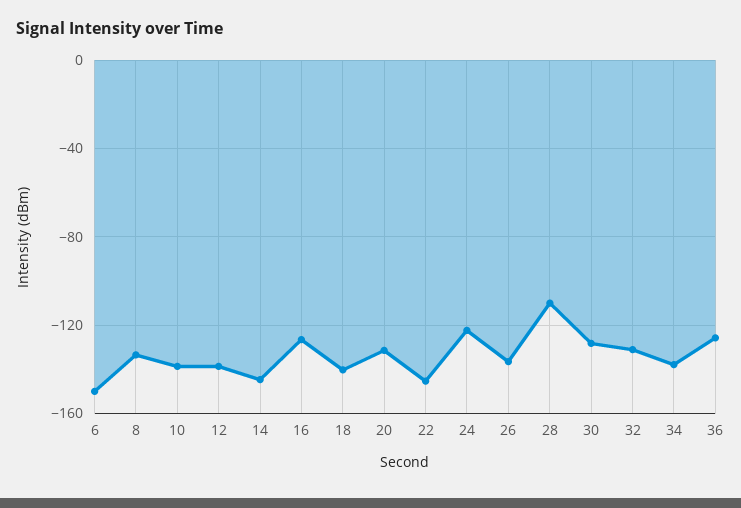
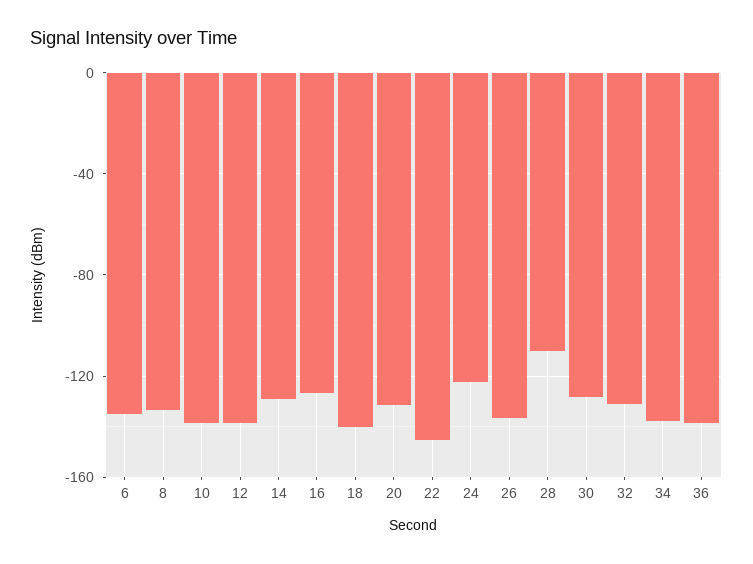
6: -150 -> -135
14: -145 -> -130
36: -125 -> -140

